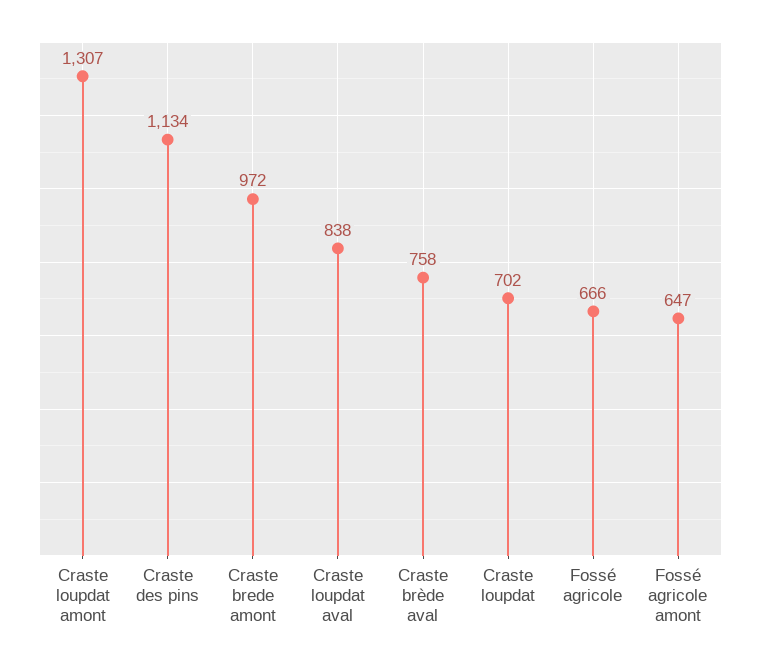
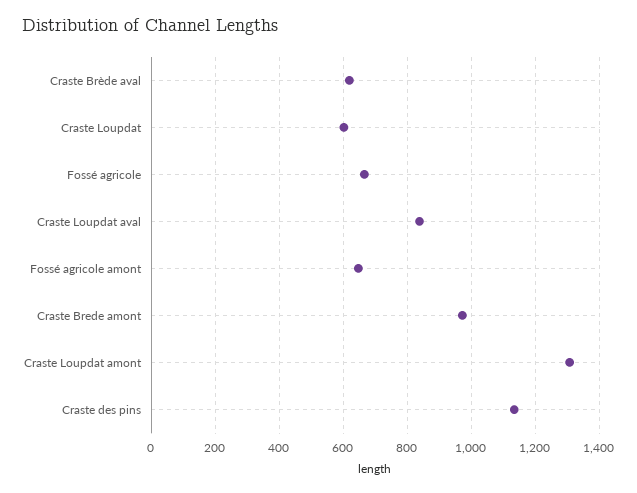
Craste brède aval: 758 -> 620
Craste loupdat: 702 -> 600

